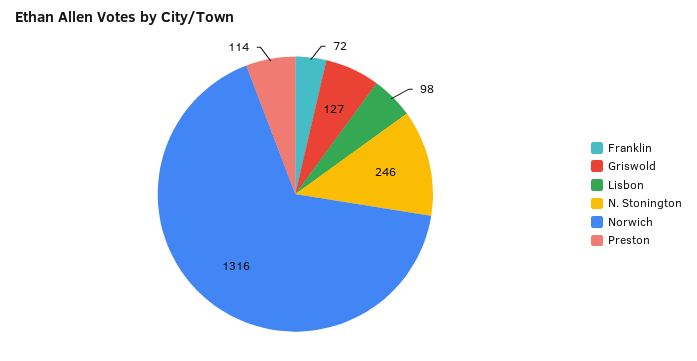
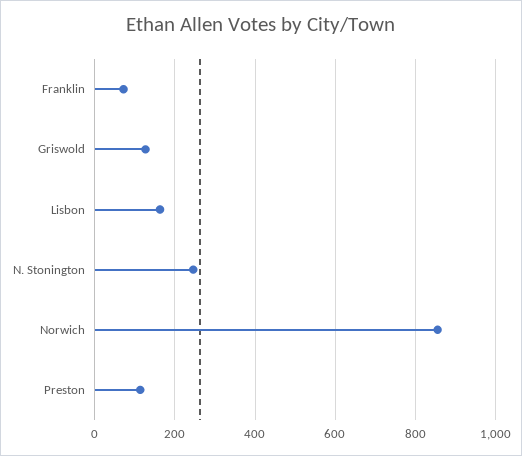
Lisbon: 98 -> 160
Norwich: 1316 -> 860

